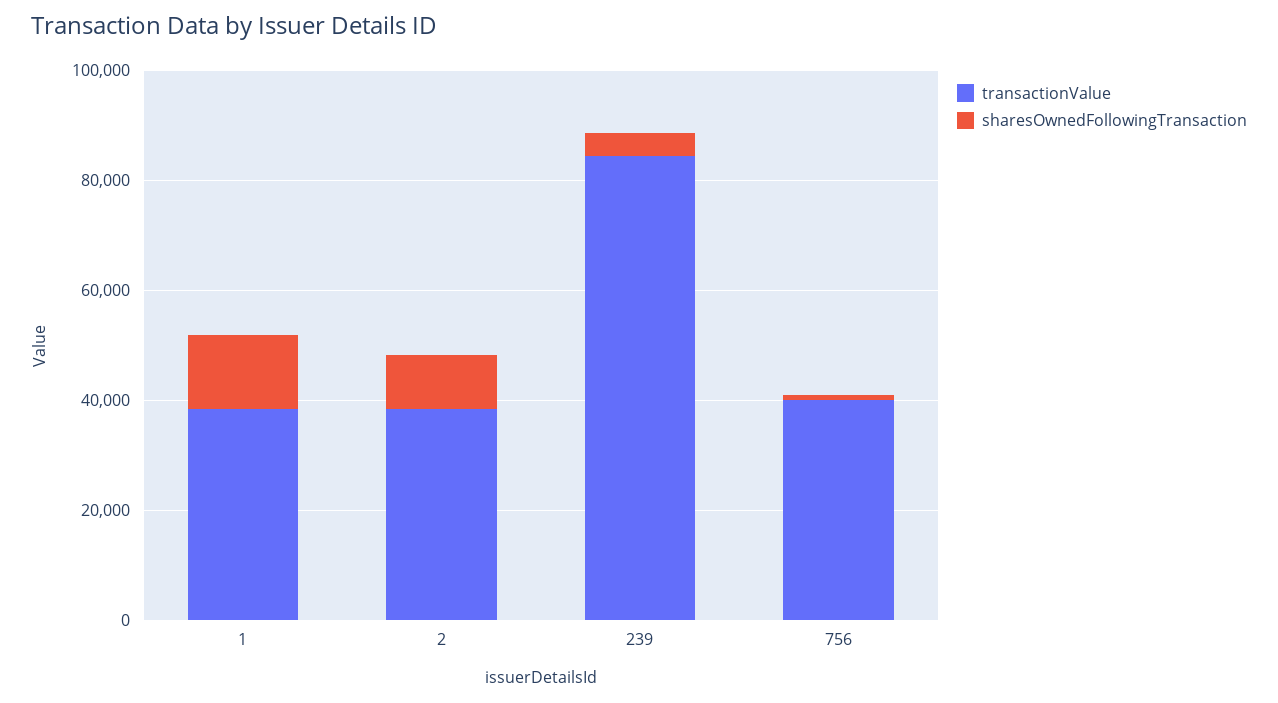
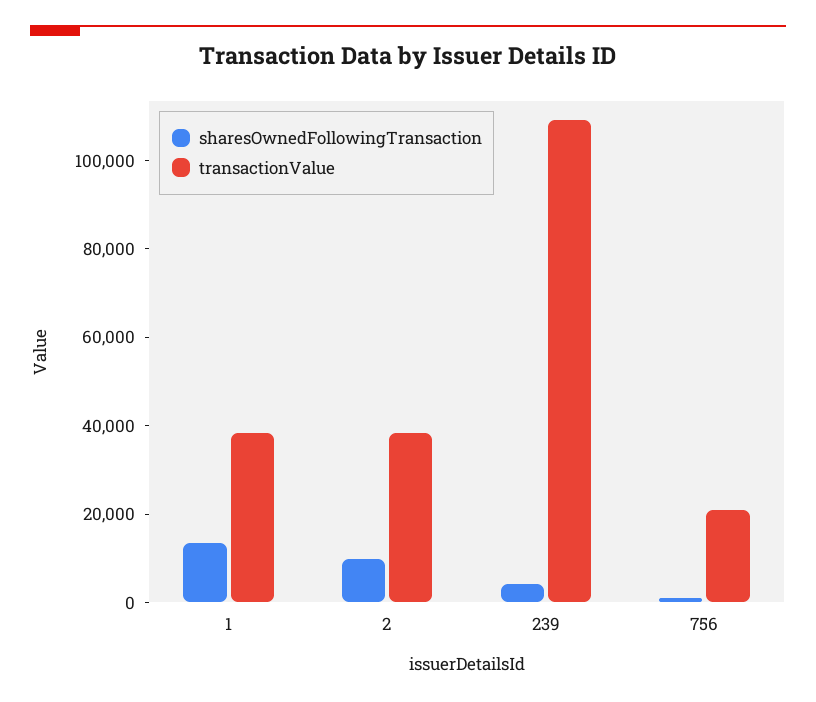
transactionValue, 239: 85000 -> 110000
transactionValue, 756: 40000 -> 20000

